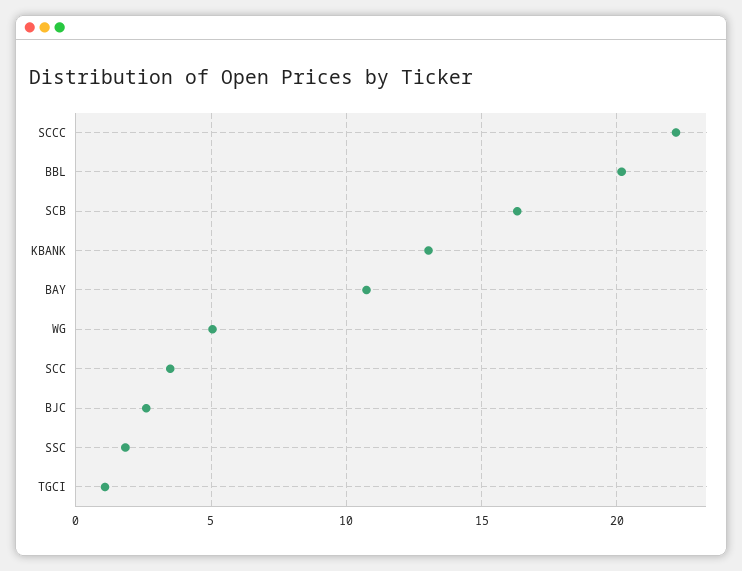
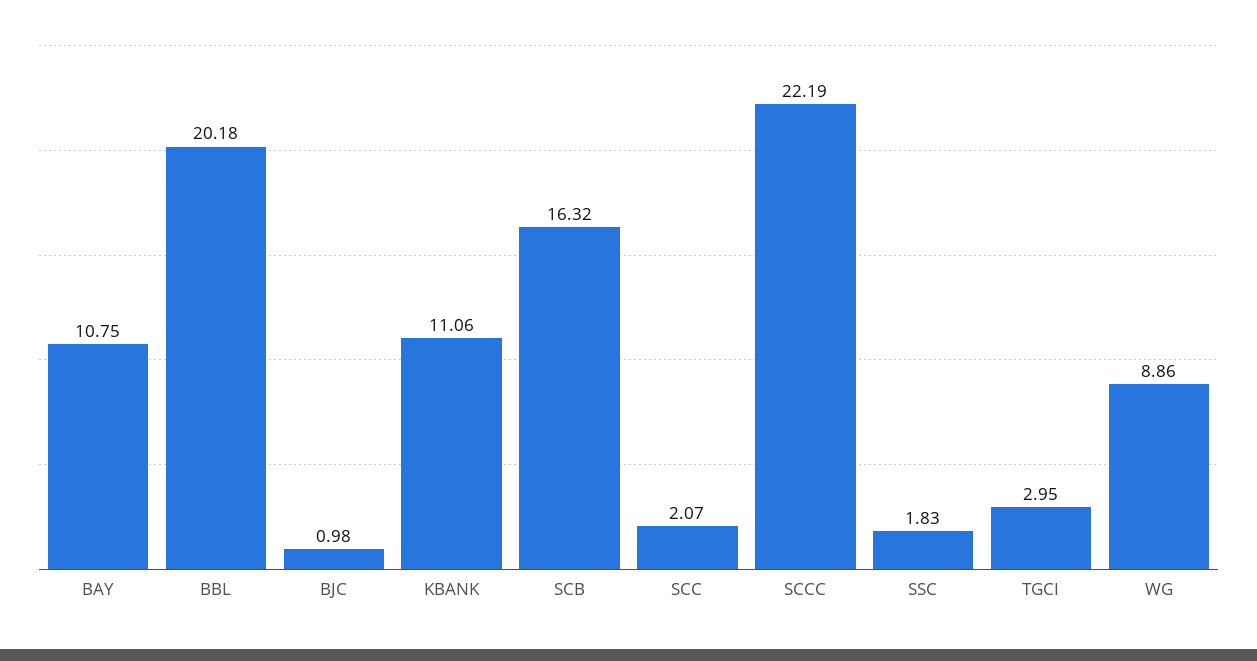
KBANK: 13 -> 11.06
WG: 5 -> 8.86
SCC: 3.5 -> 2.07
BJC: 2.5 -> 0.98
TGCI: 1 -> 2.95

